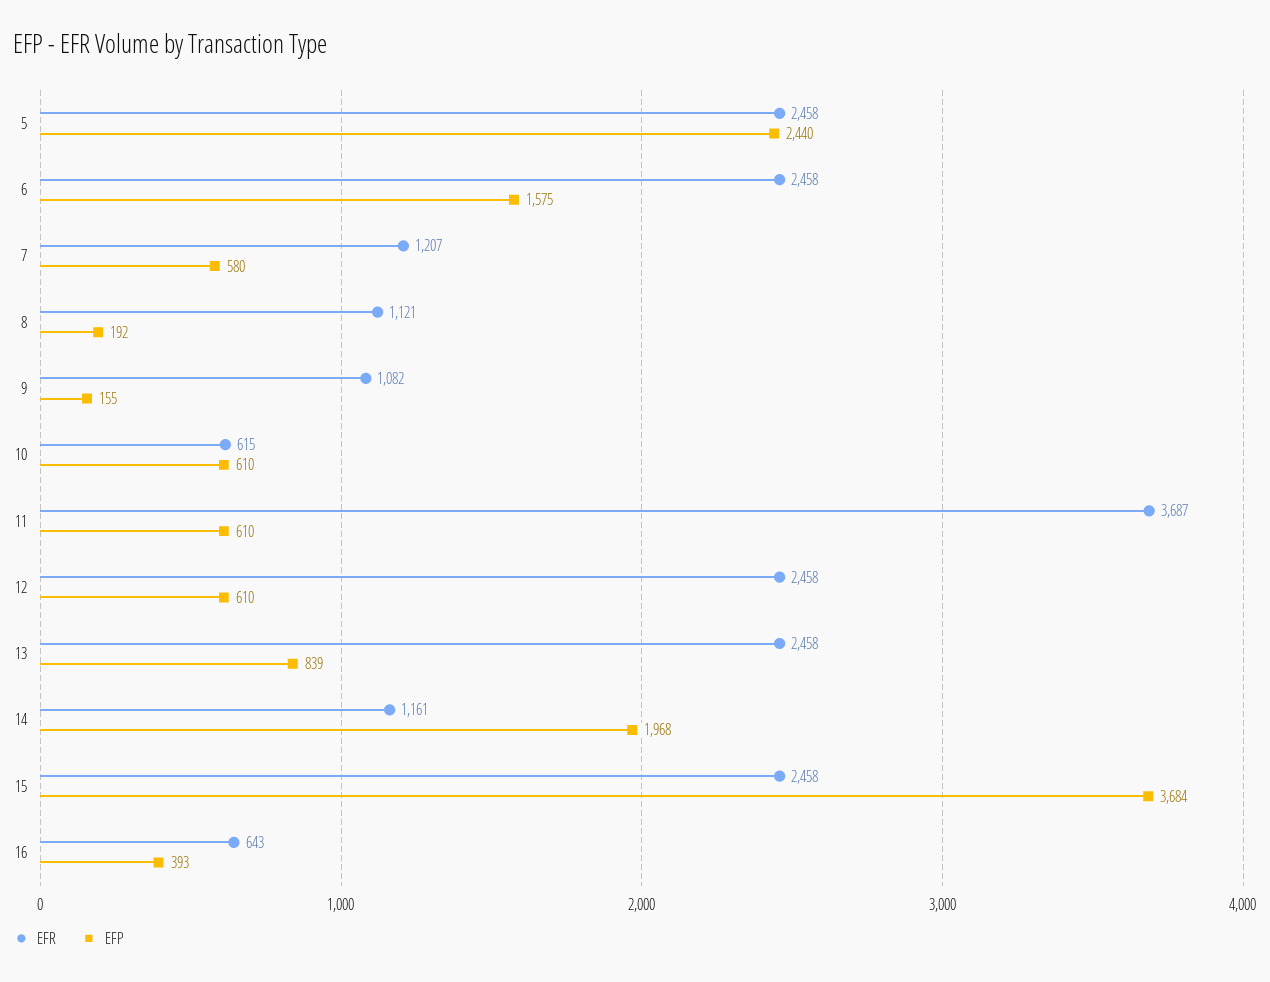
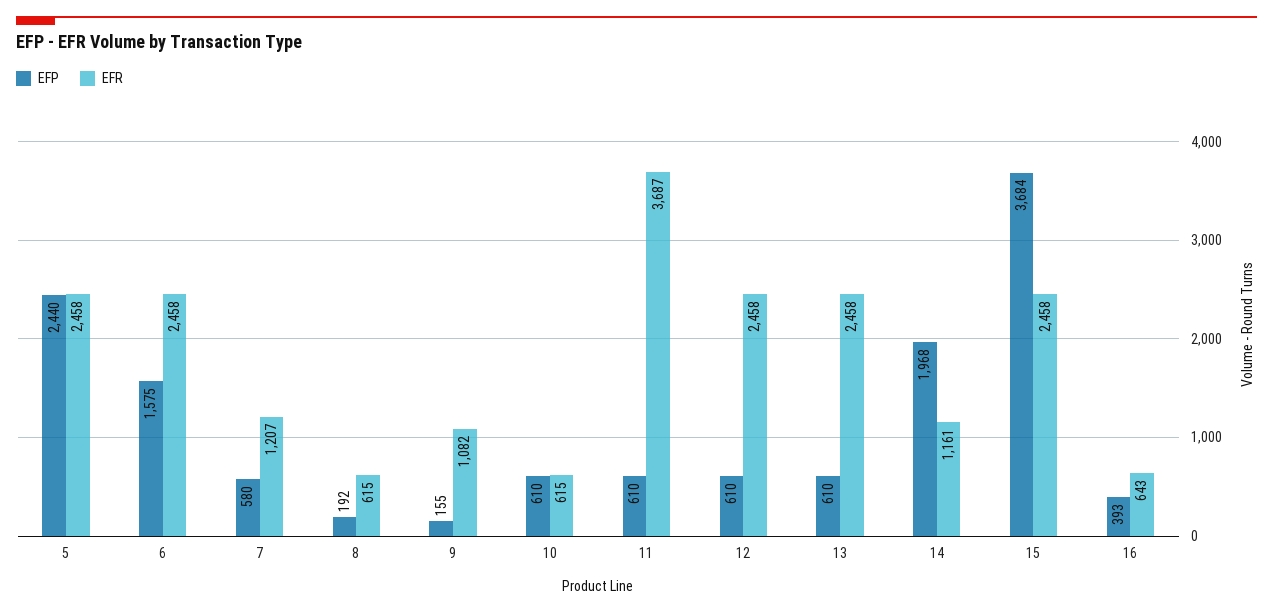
EFR, 8: 1121 -> 615
EFP, 13: 839 -> 610

